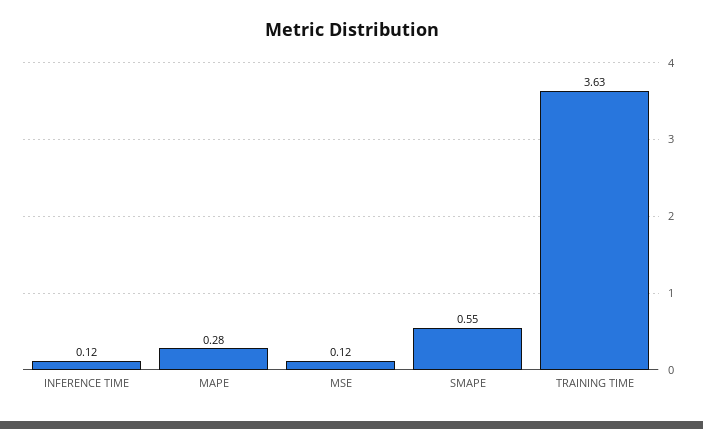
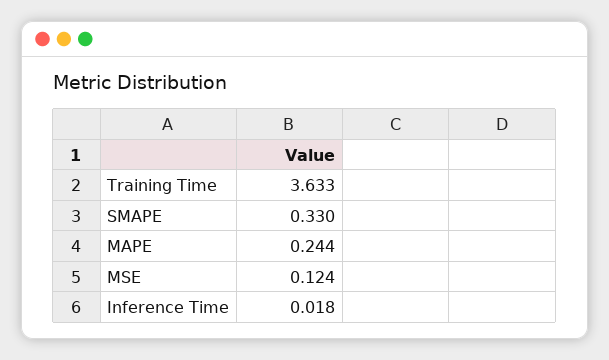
INFERENCE TIME: 0.12 -> 0.018
MAPE: 0.28 -> 0.244
SMAPE: 0.55 -> 0.33

